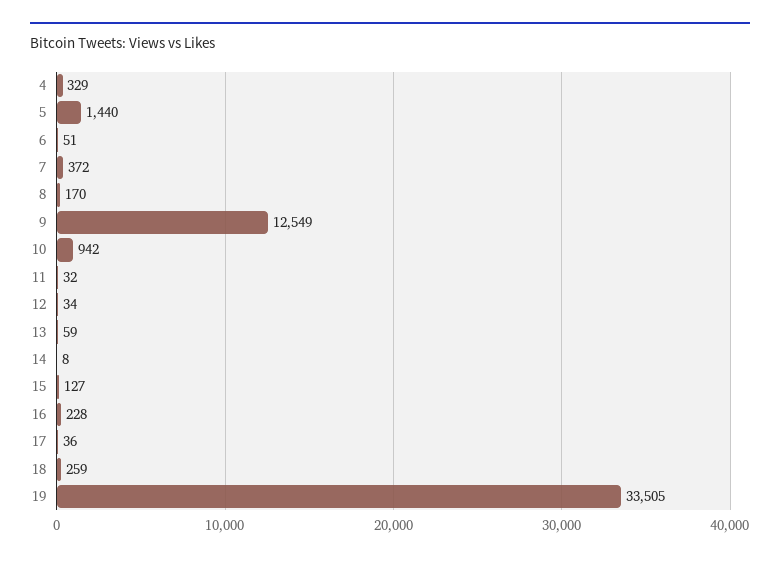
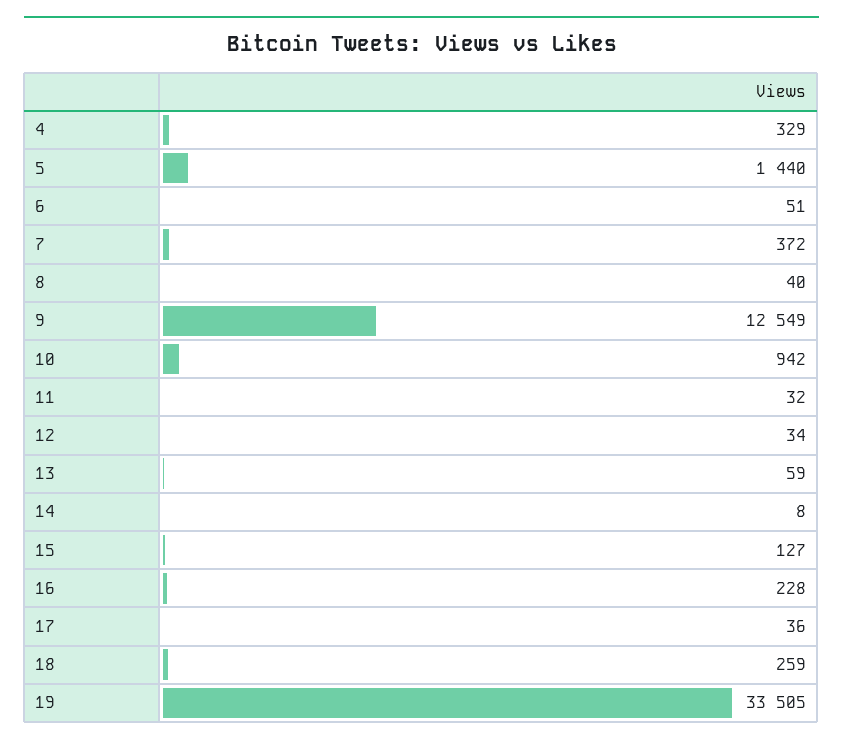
8: 170 -> 40

